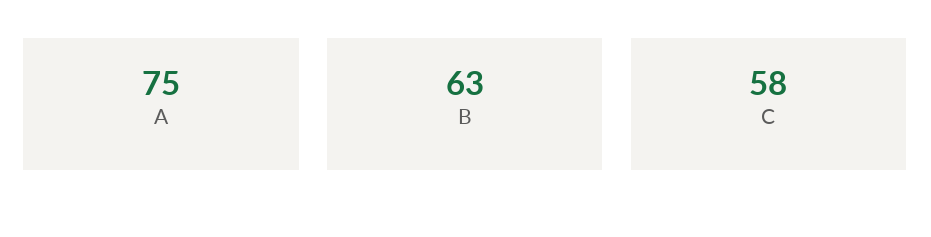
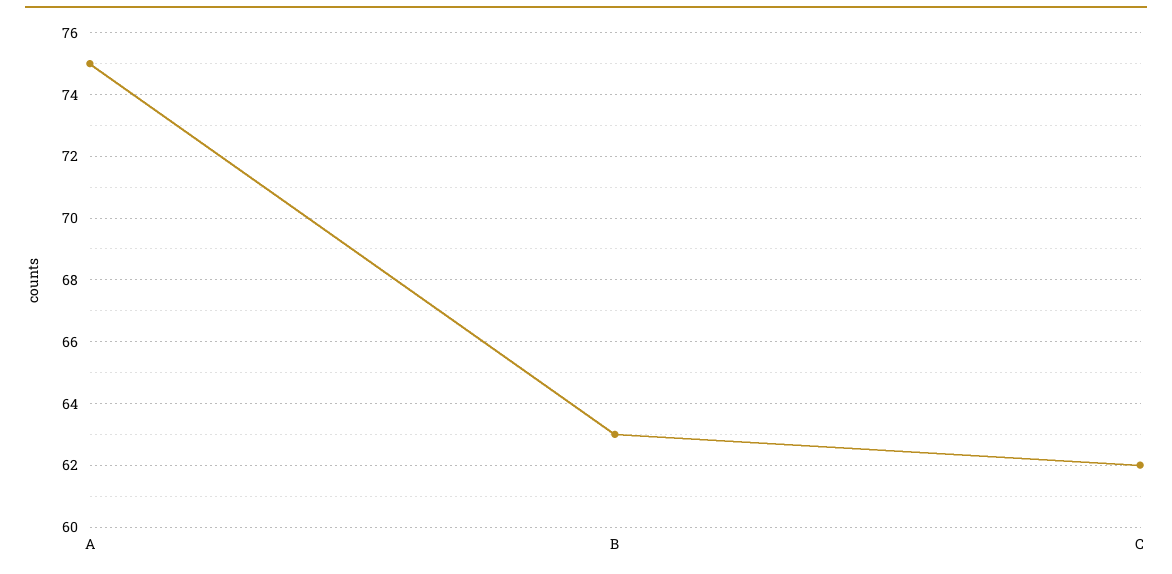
C: 58 -> 62

